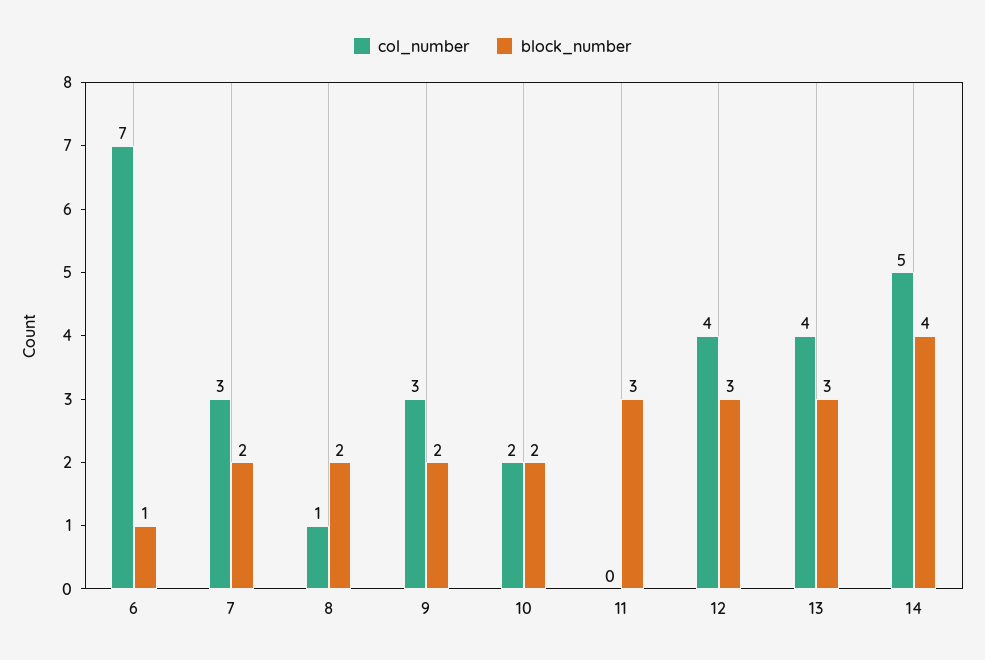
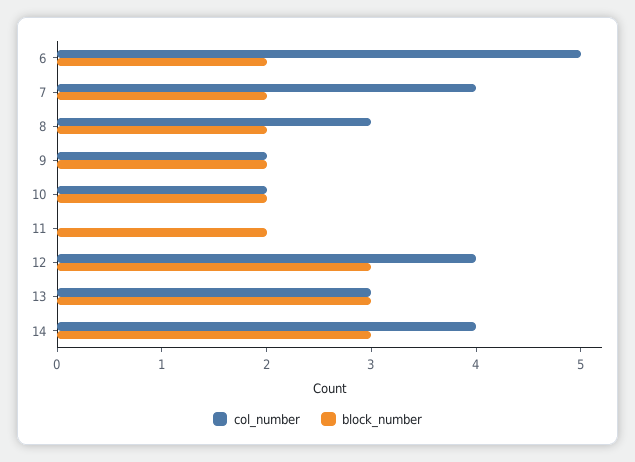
col_number, 6: 7 -> 5
block_number, 6: 1 -> 2
col_number, 7: 3 -> 4
col_number, 8: 1 -> 3
col_number, 9: 3 -> 2
block_number, 11: 3 -> 2
col_number, 13: 4 -> 3
col_number, 14: 5 -> 4
block_number, 14: 4 -> 3

